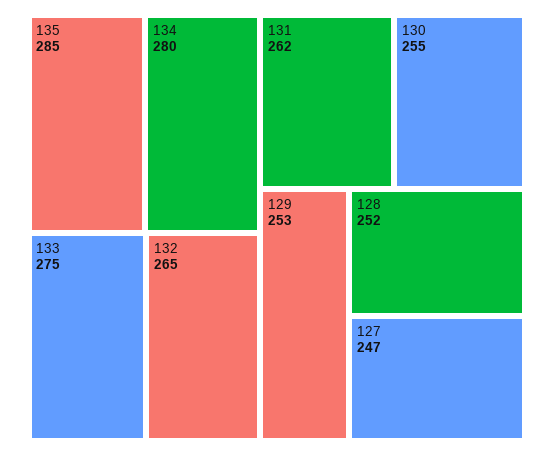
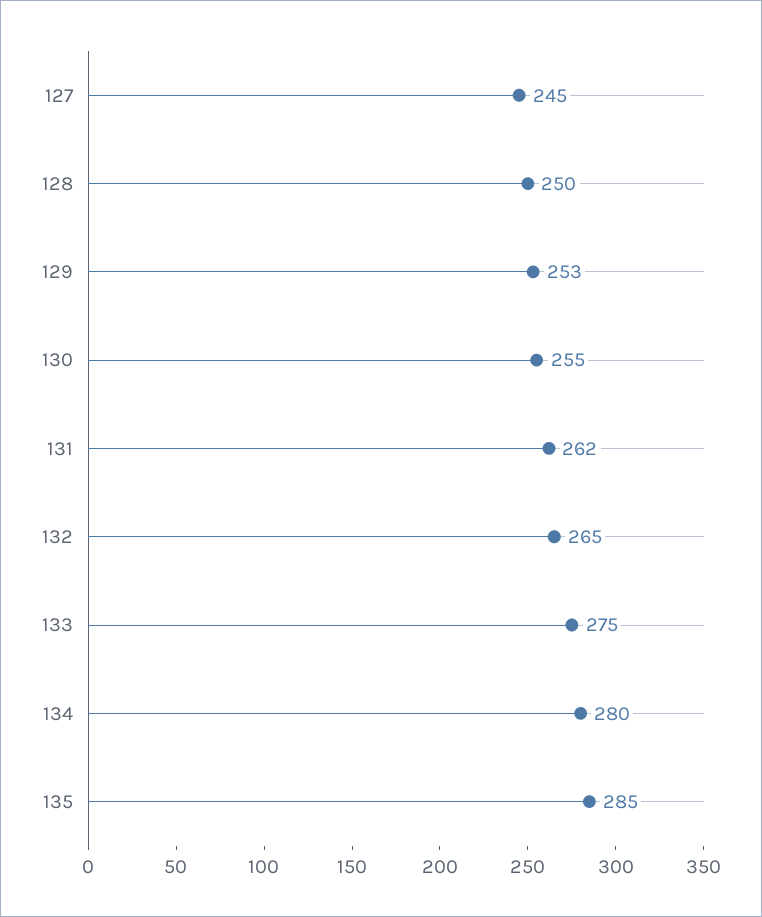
128: 252 -> 250
127: 247 -> 245

